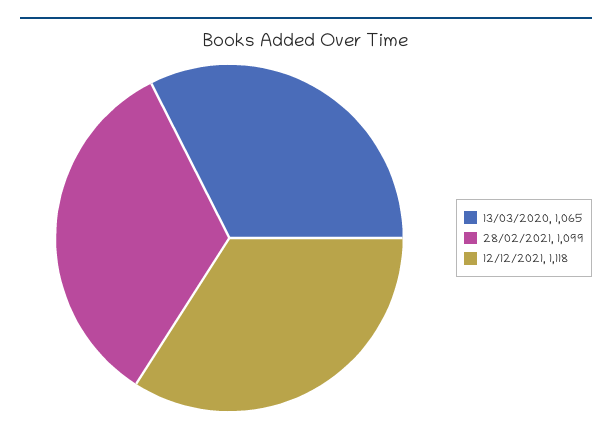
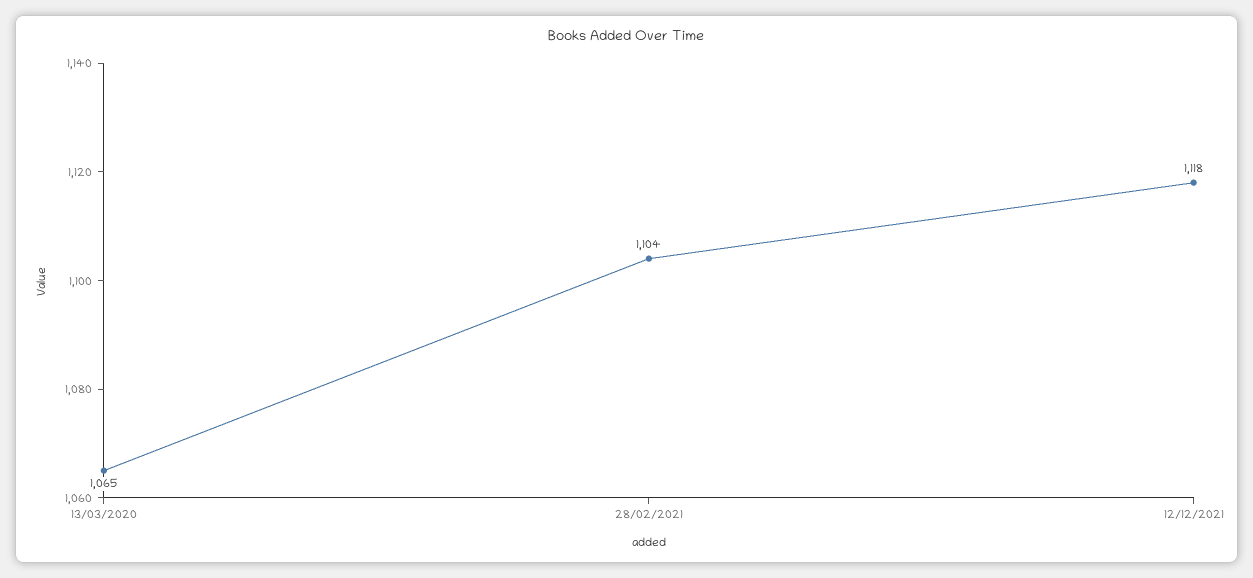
28/02/2021: 1099 -> 1104

